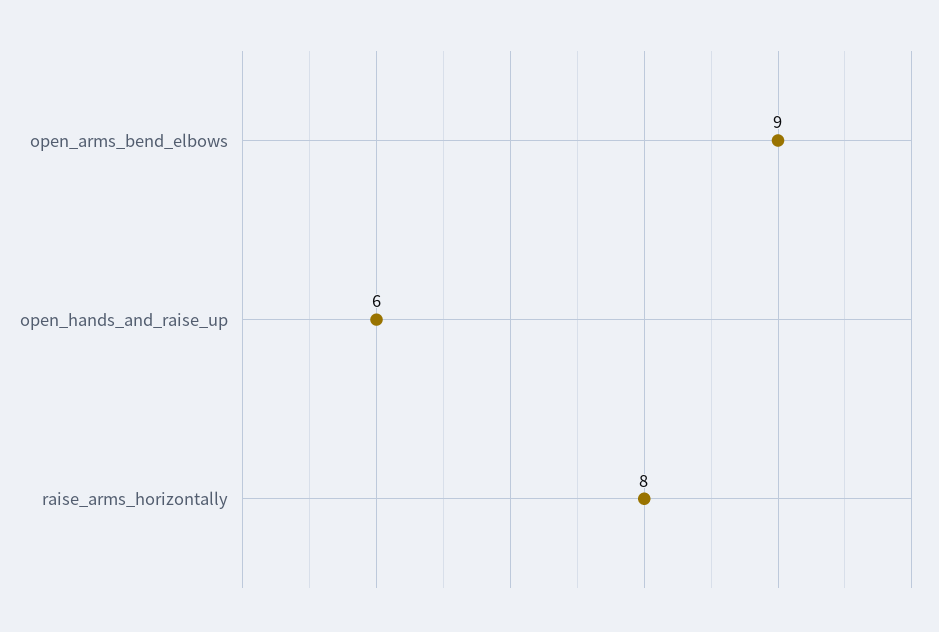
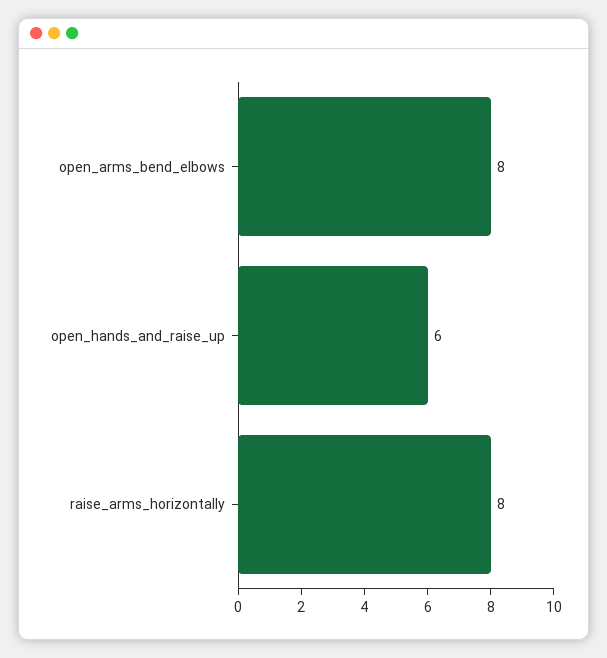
open_arms_bend_elbows: 9 -> 8

